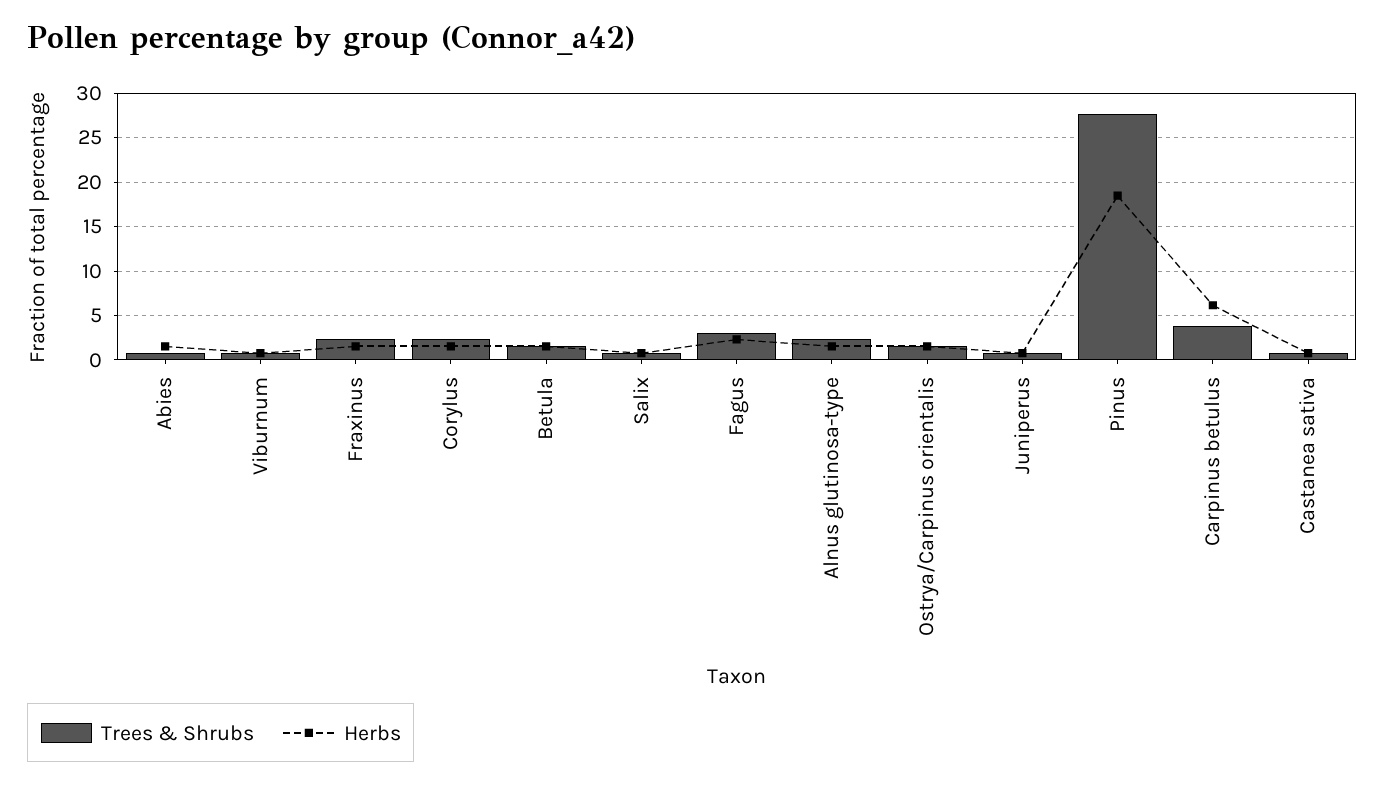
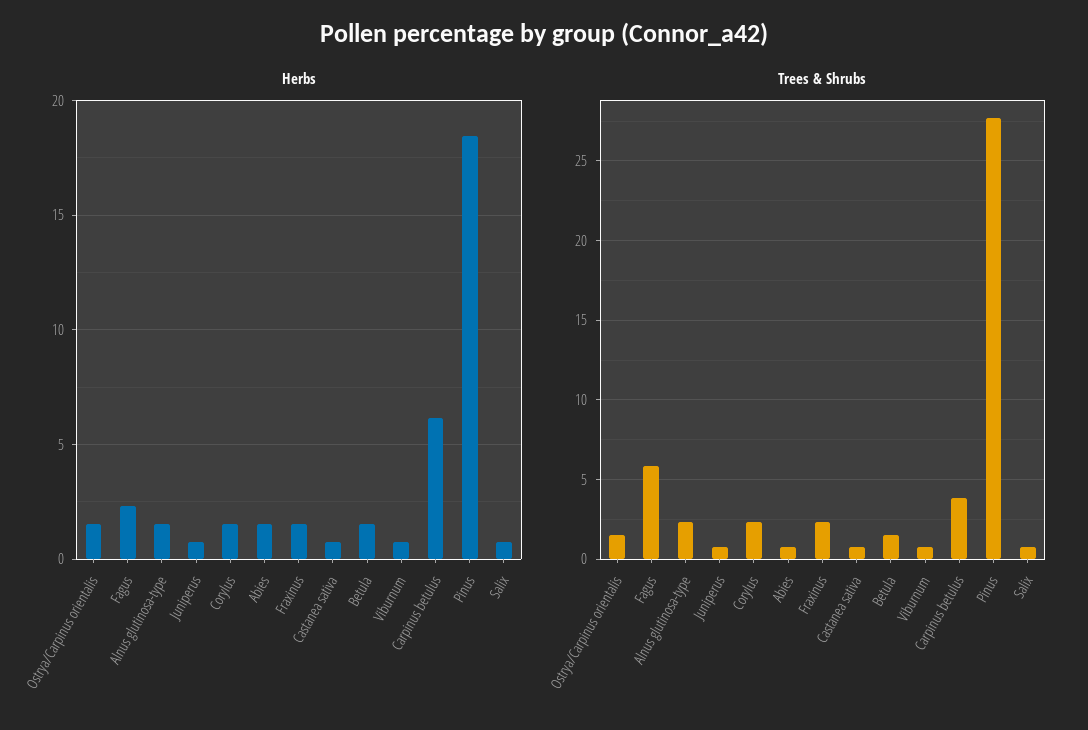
Trees & Shrubs, Fagus: 3 -> 6

